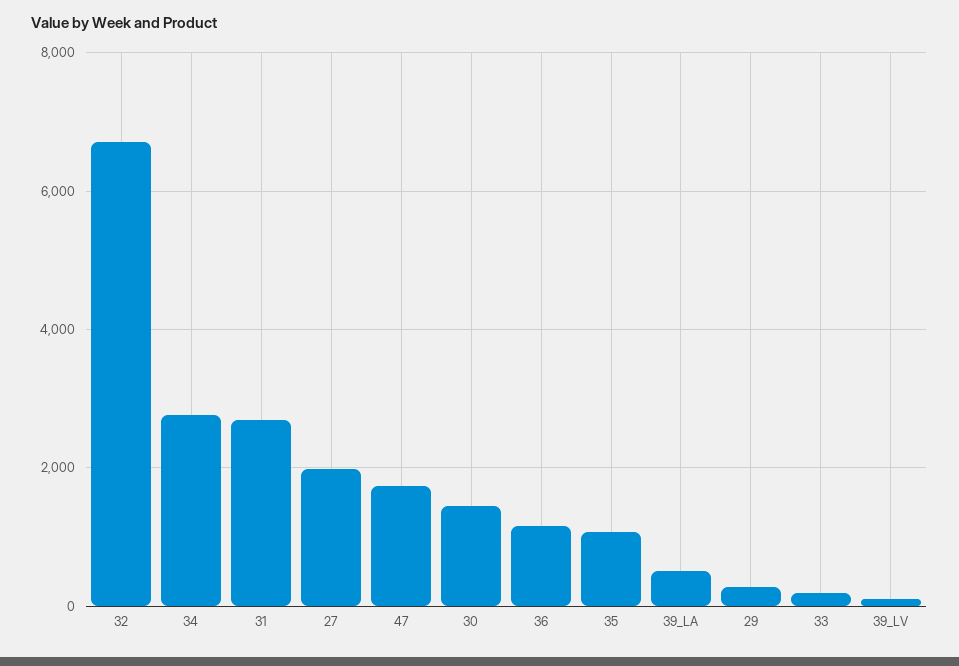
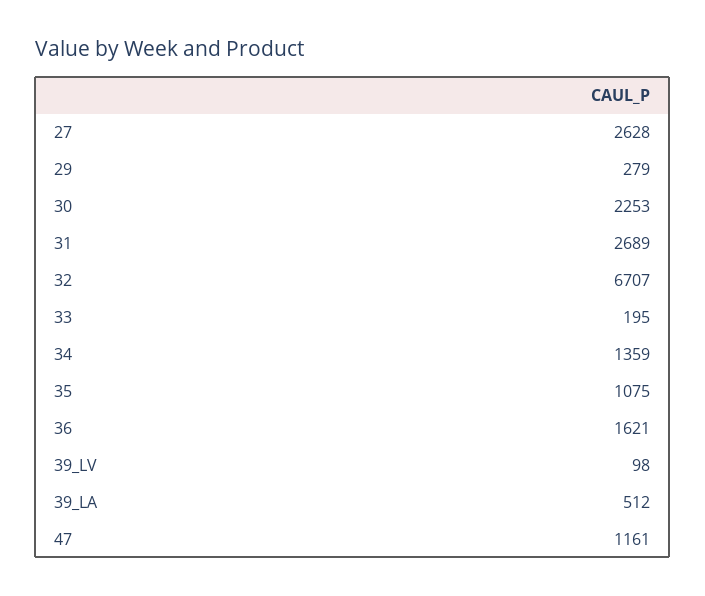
34: 2800 -> 1359
27: 2000 -> 2628
47: 1800 -> 1161
30: 1400 -> 2253
36: 1200 -> 1621

